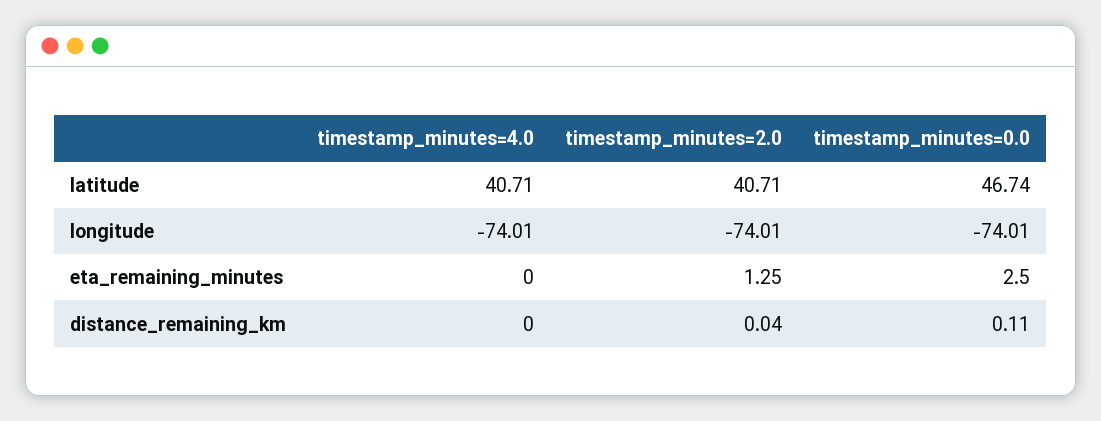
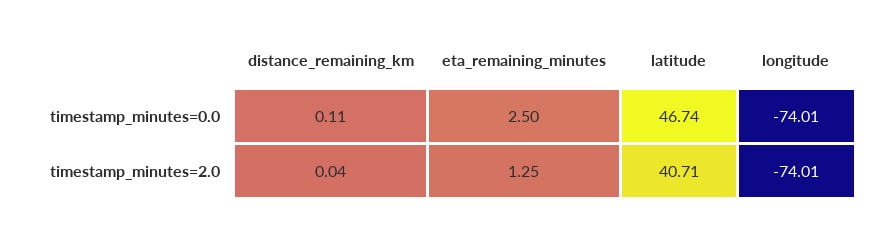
timestamp_minutes=4.0, latitude: 40.71 -> none
timestamp_minutes=4.0, longitude: -74.01 -> none
timestamp_minutes=4.0, eta_remaining_minutes: 0 -> none
timestamp_minutes=4.0, distance_remaining_km: 0 -> none

